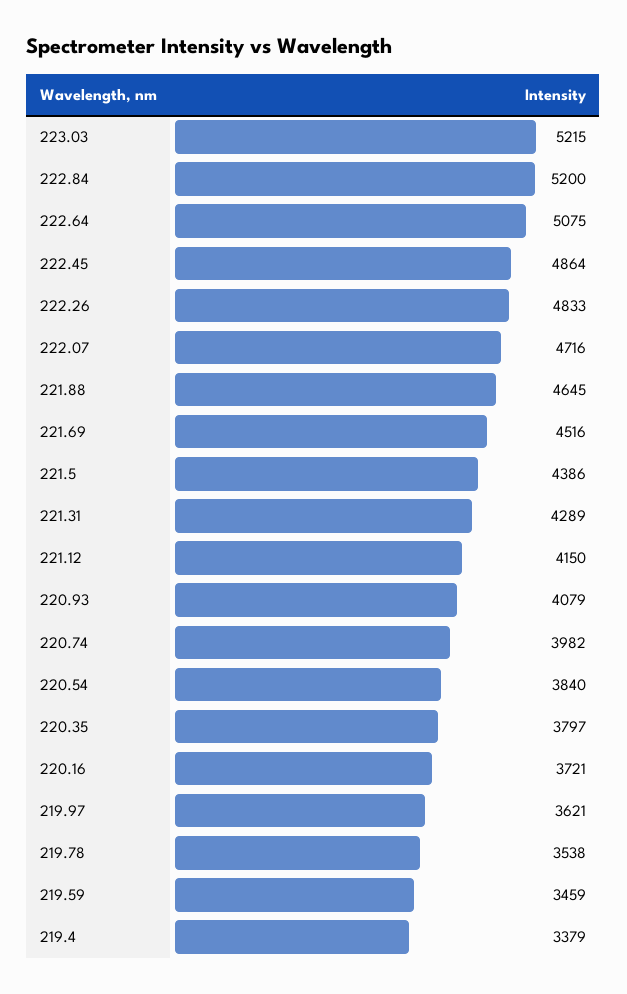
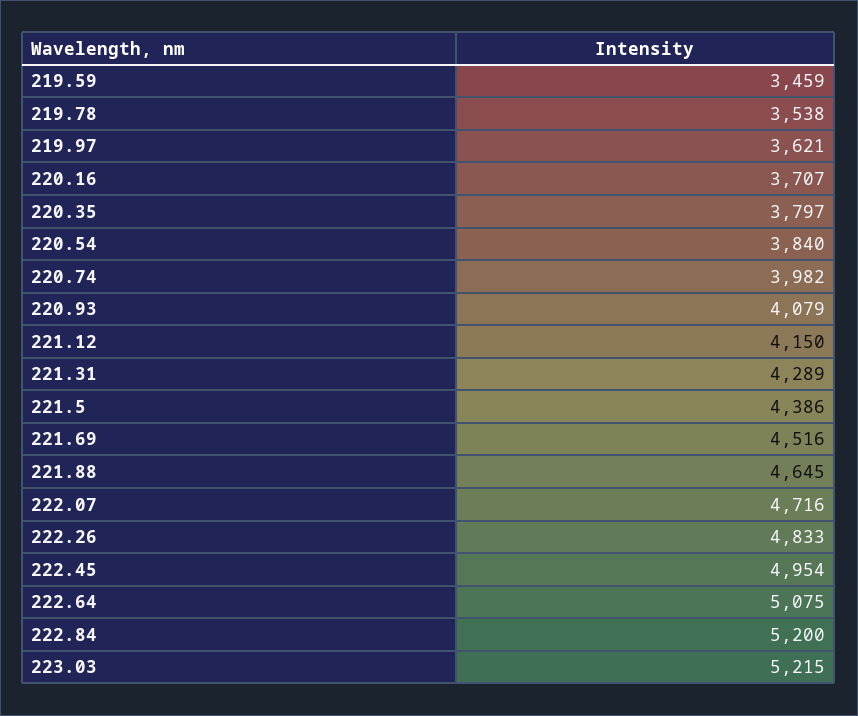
222.45: 4864 -> 4954
220.16: 3721 -> 3707
219.4: 3379 -> none

